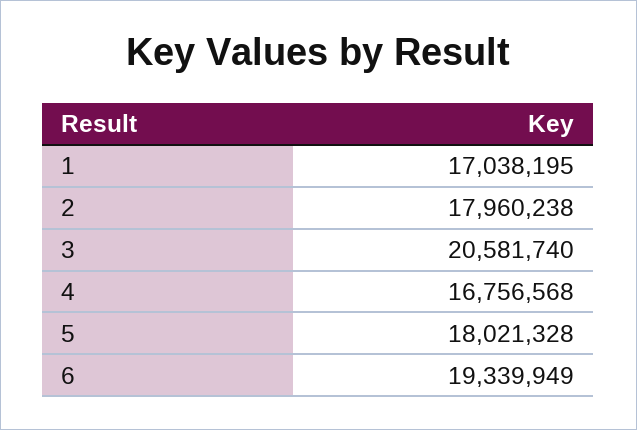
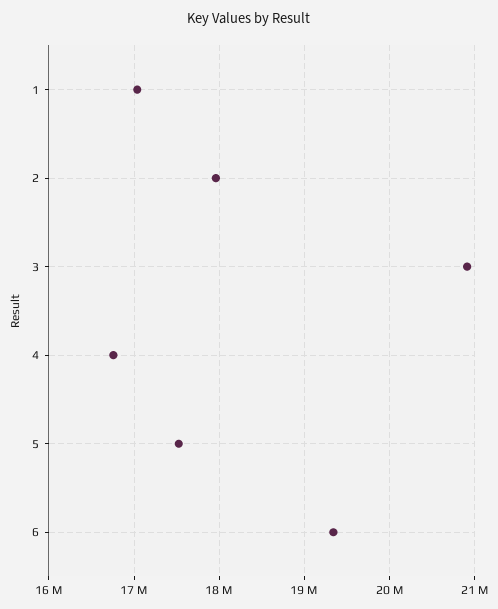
3: 20581740 -> 20900000
5: 18021328 -> 17500000

